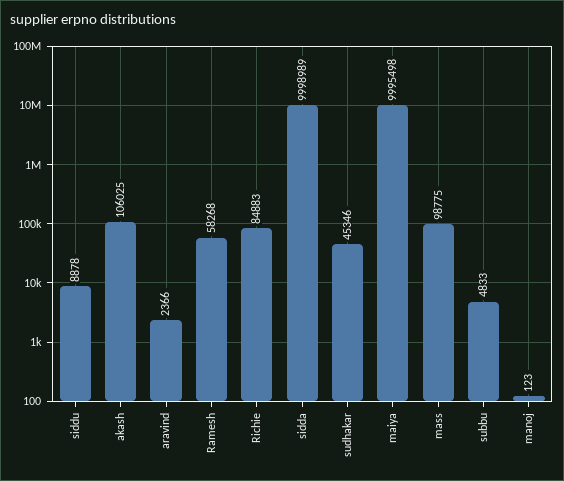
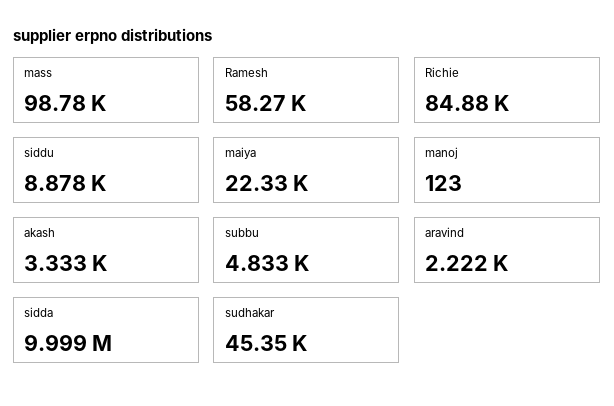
akash: 106025 -> 3333
aravind: 2366 -> 2222
maiya: 9995498 -> 22330

